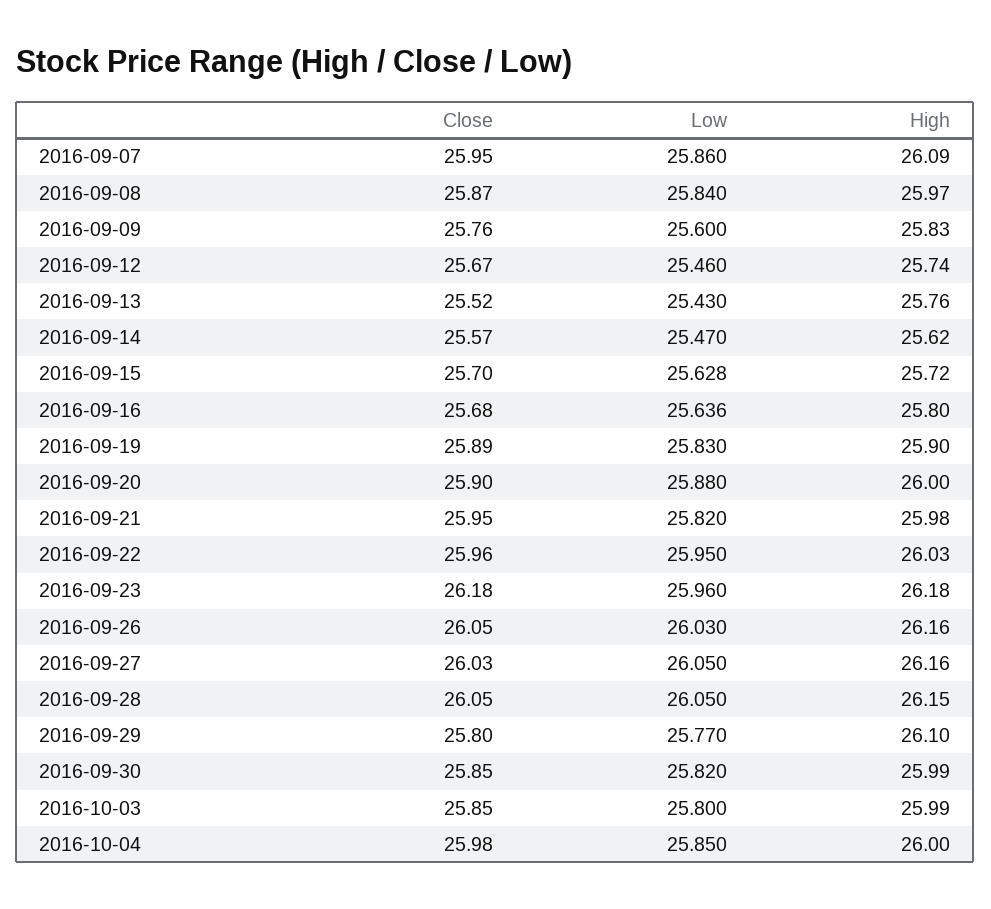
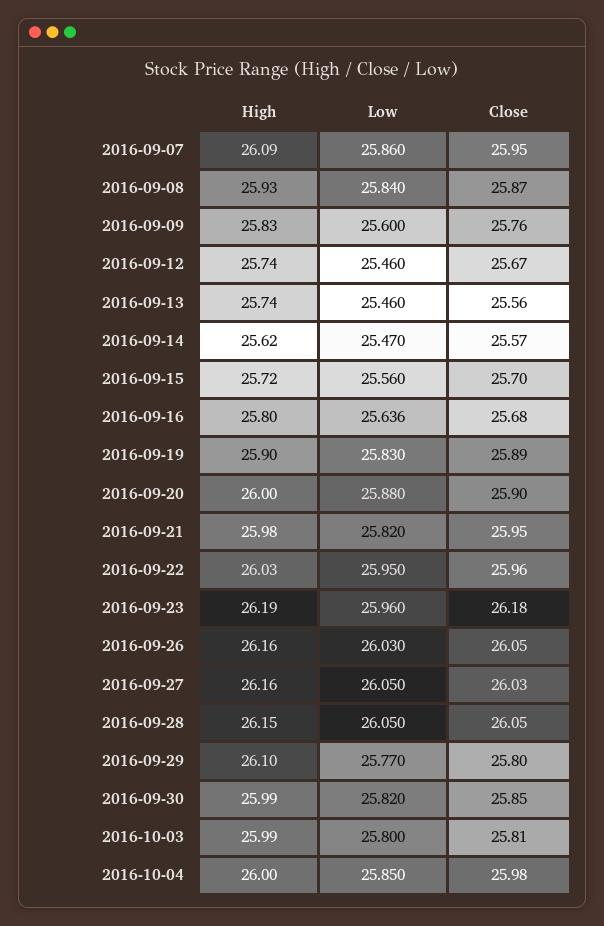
High, 2016-09-08: 25.97 -> 25.93
Close, 2016-09-13: 25.52 -> 25.56
Low, 2016-09-13: 25.43 -> 25.46
High, 2016-09-13: 25.76 -> 25.74
Low, 2016-09-15: 25.628 -> 25.56
High, 2016-09-23: 26.18 -> 26.19
Close, 2016-10-03: 25.85 -> 25.81

